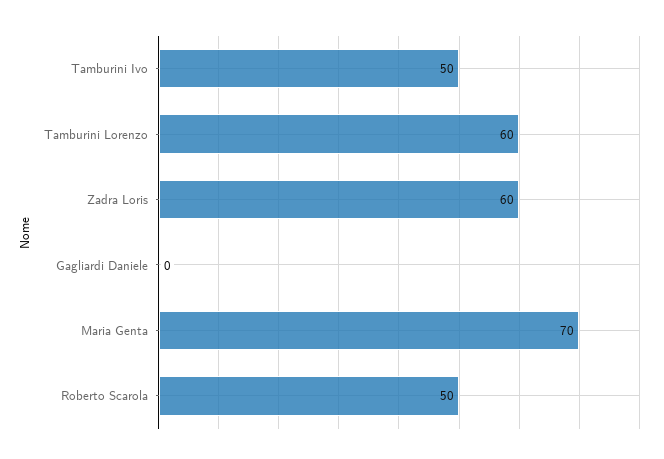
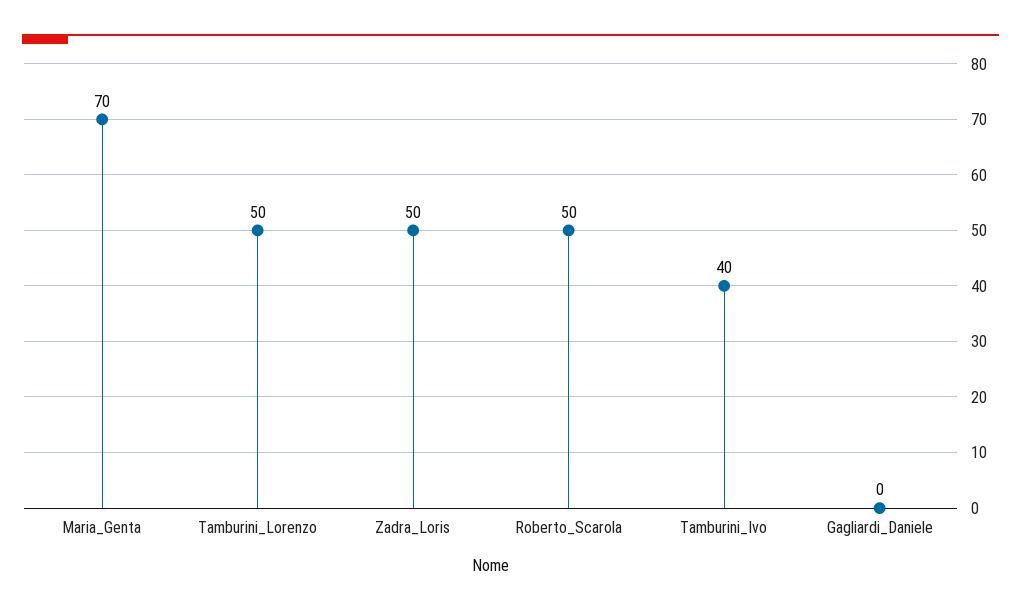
Tamburini Ivo: 50 -> 40
Tamburini Lorenzo: 60 -> 50
Zadra Loris: 60 -> 50

